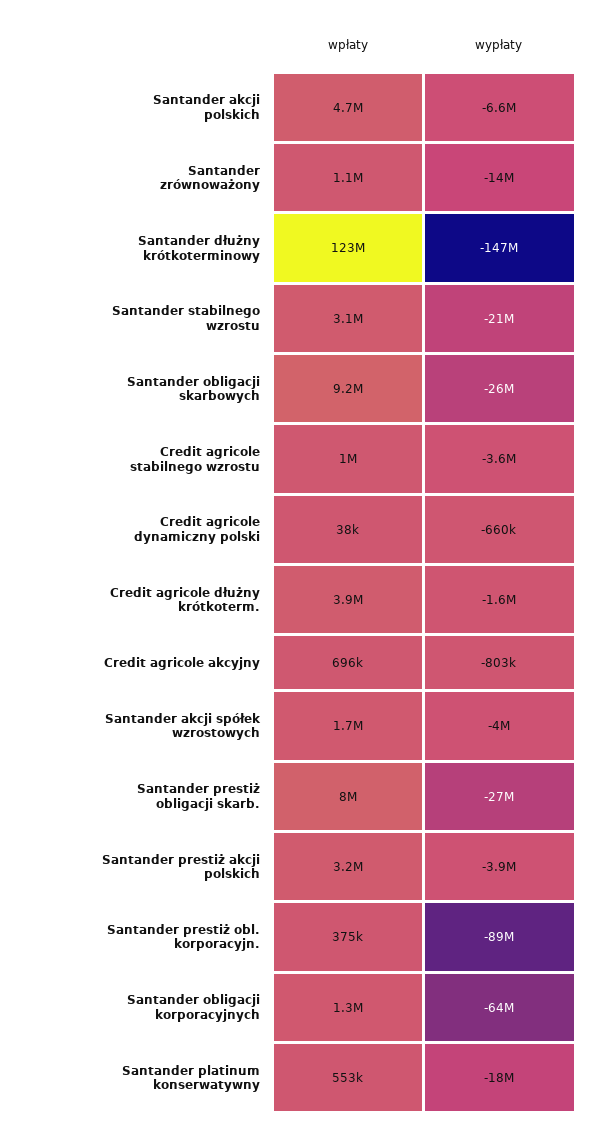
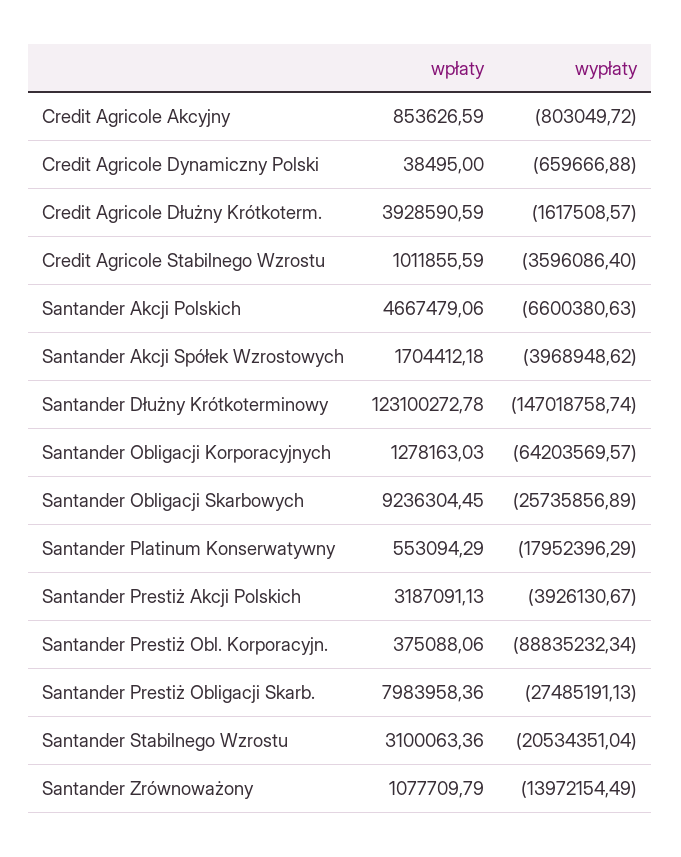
wpłaty, Credit agricole akcyjny: 696000 -> 853626.59

